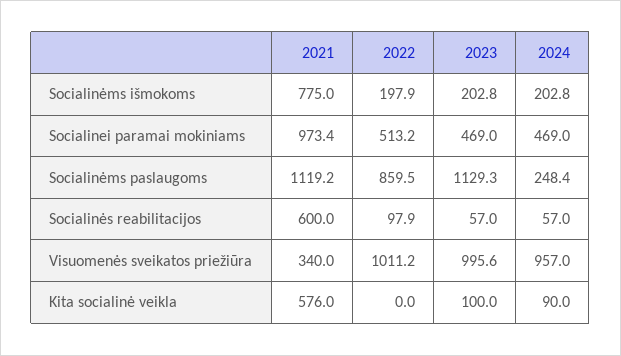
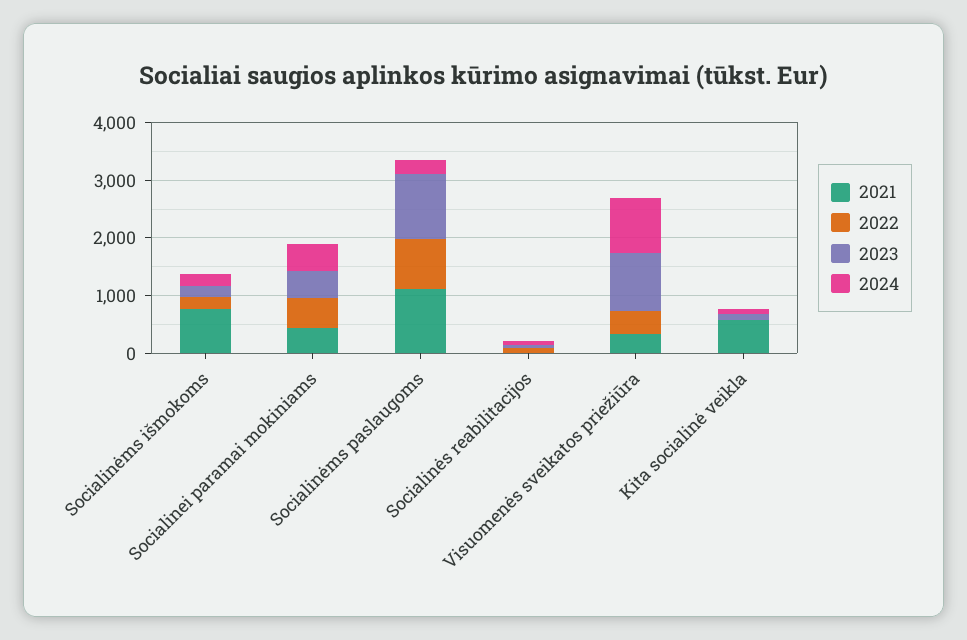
2021, Socialinei paramai mokiniams: 973.4 -> 400
2021, Socialinės reabilitacijos: 600 -> 0
2022, Visuomenės sveikatos priežiūra: 1011.2 -> 400

